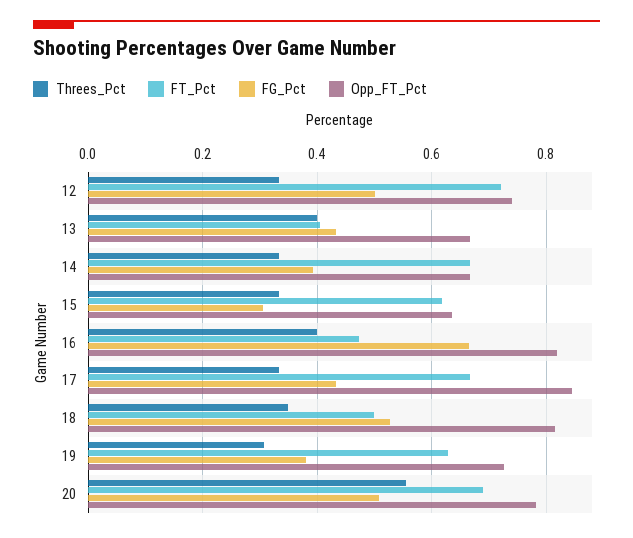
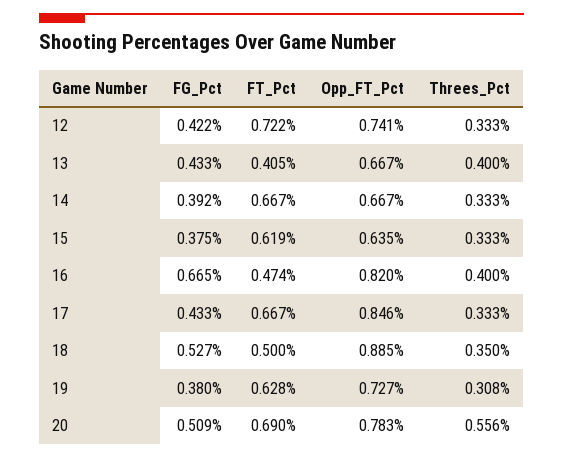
FG_Pct, 12: 0.5 -> 0.422
FG_Pct, 15: 0.3 -> 0.375
Opp_FT_Pct, 18: 0.82 -> 0.885

